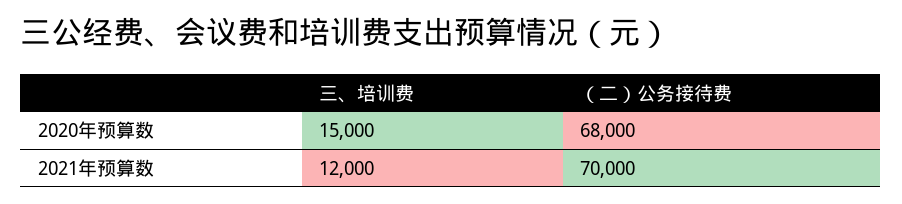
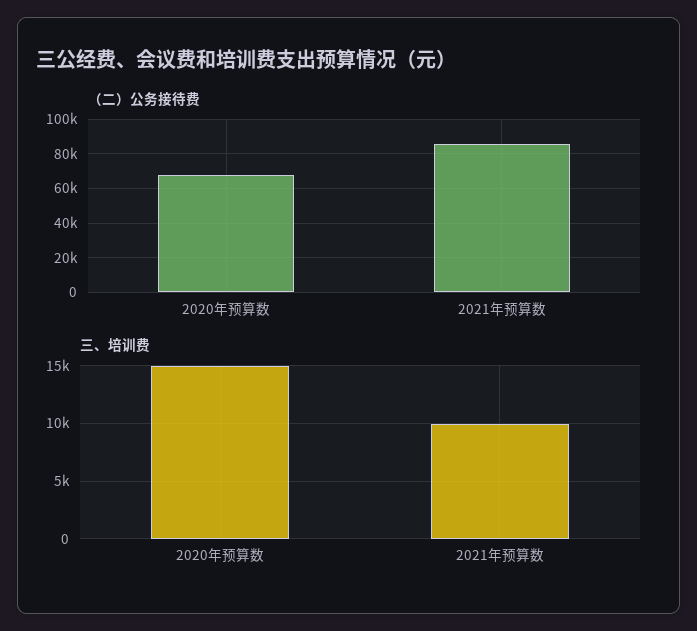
三、培训费, 2021年预算数: 12000 -> 10000
（二）公务接待费, 2021年预算数: 70000 -> 85000

